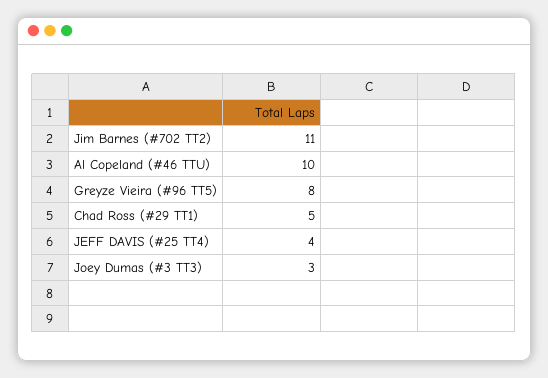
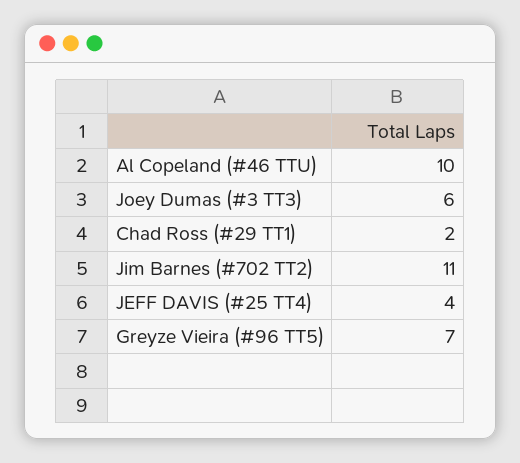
Greyze Vieira (#96 TT5): 8 -> 7
Chad Ross (#29 TT1): 5 -> 2
Joey Dumas (#3 TT3): 3 -> 6

